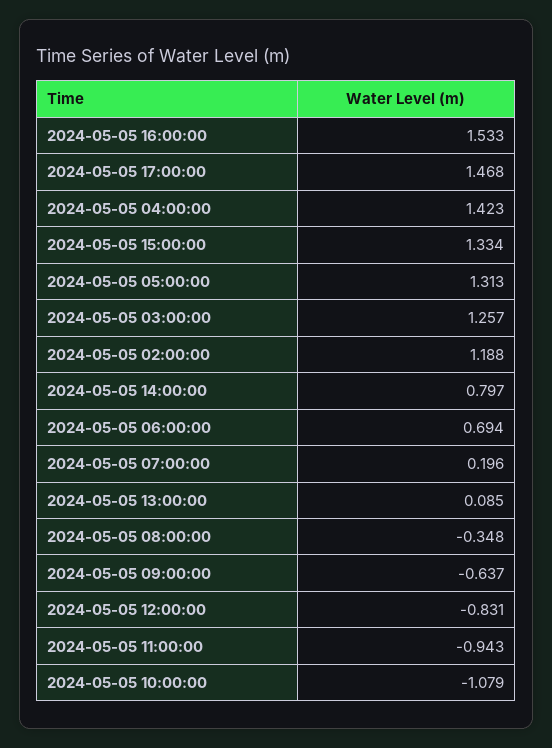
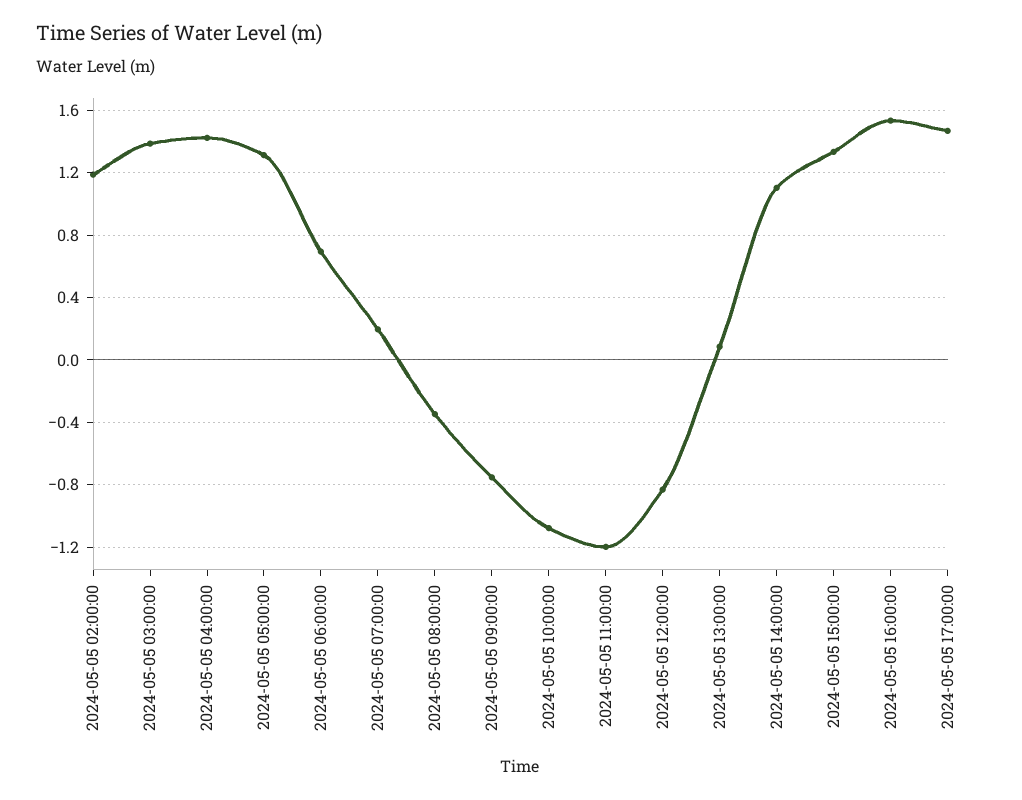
2024-05-05 03:00:00: 1.257 -> 1.4
2024-05-05 14:00:00: 0.797 -> 1.1
2024-05-05 09:00:00: -0.637 -> -0.75
2024-05-05 11:00:00: -0.943 -> -1.2

